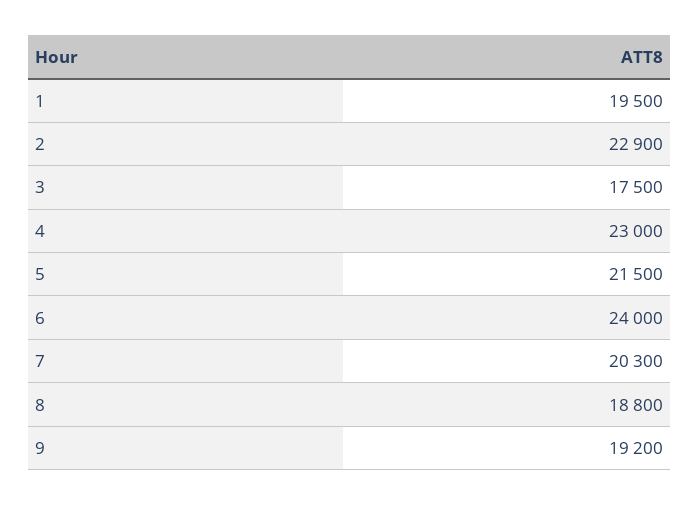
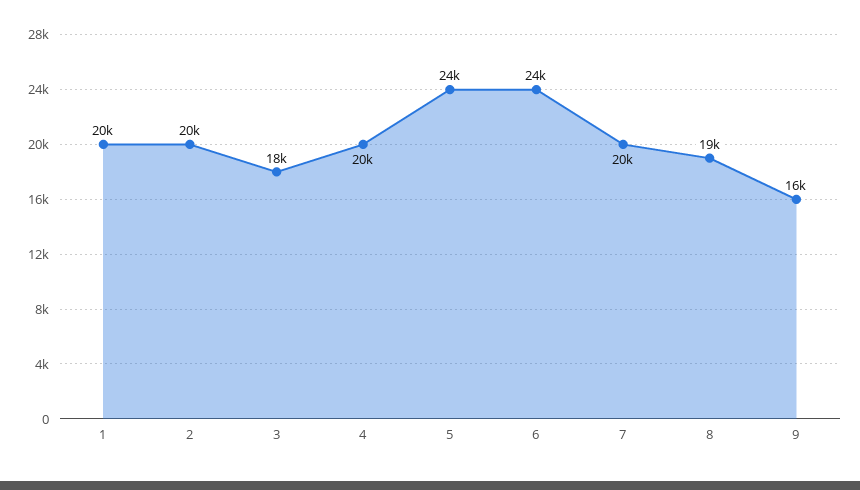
2: 22900 -> 20000
4: 23000 -> 20000
5: 21500 -> 24000
9: 19200 -> 16000

